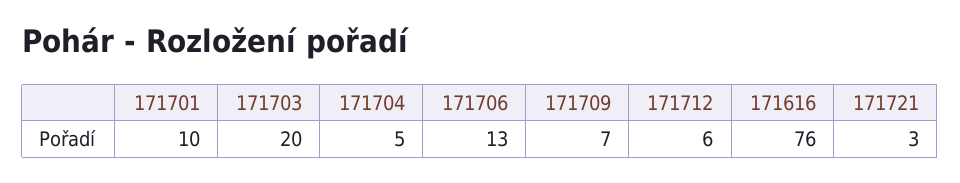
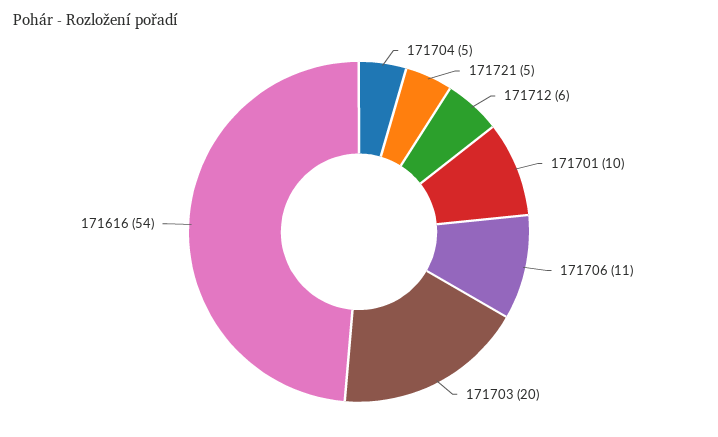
171706: 13 -> 11
171709: 7 -> none
171616: 76 -> 54
171721: 3 -> 5

